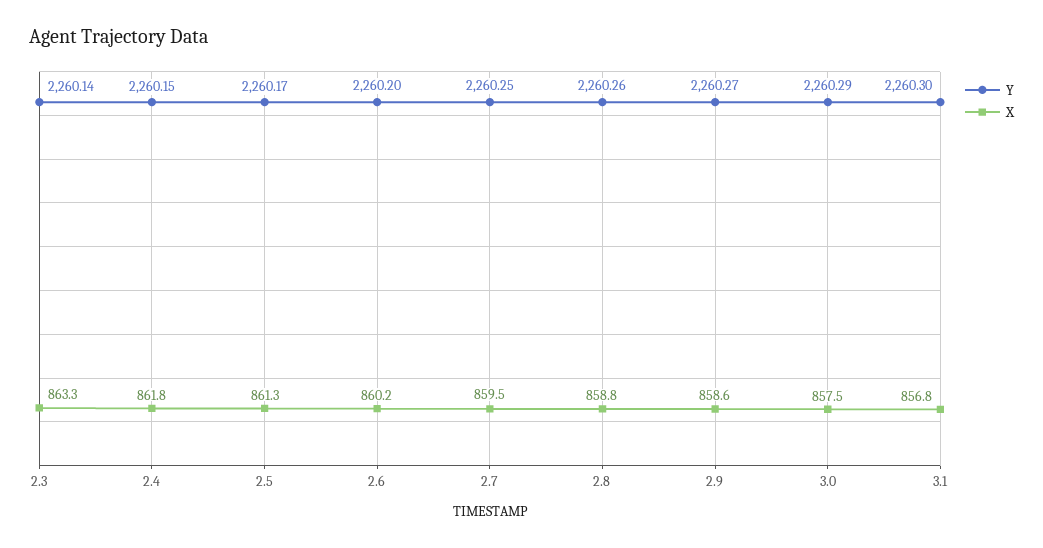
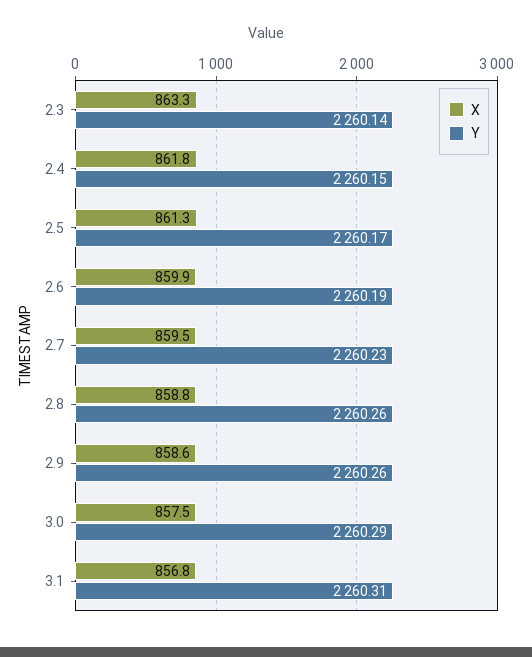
Y, 2.6: 2260.2 -> 2260.19
X, 2.6: 860.2 -> 859.9
Y, 2.7: 2260.25 -> 2260.23
Y, 2.9: 2260.27 -> 2260.26
Y, 3.1: 2260.3 -> 2260.31

